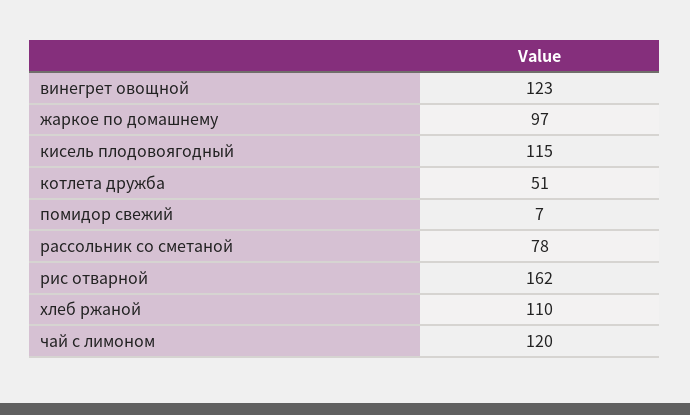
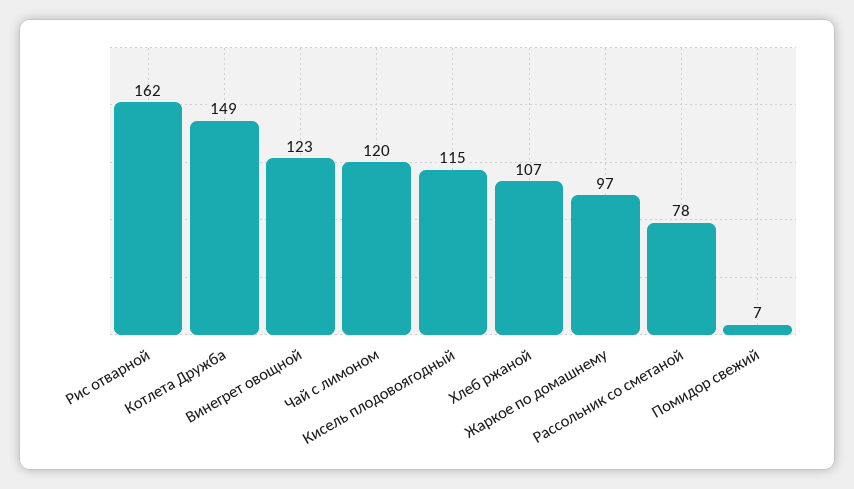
котлета дружба: 51 -> 149
хлеб ржаной: 110 -> 107

